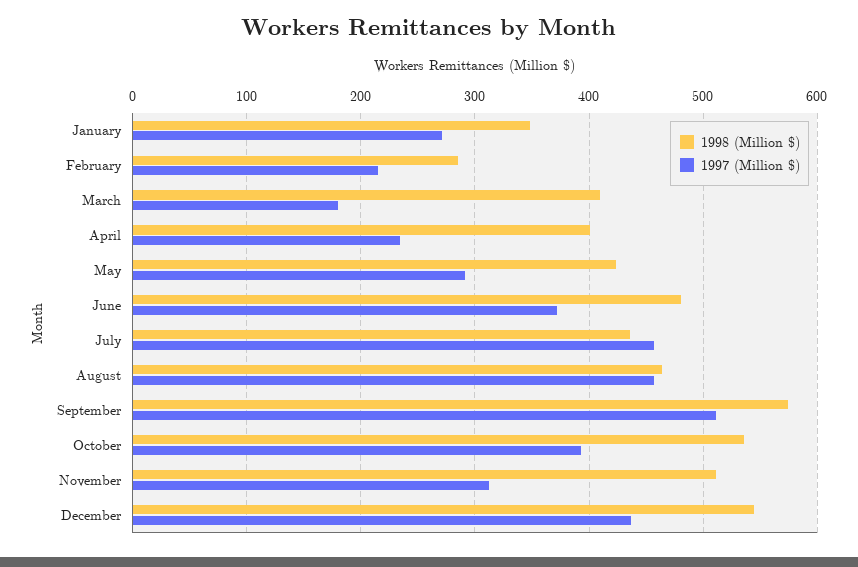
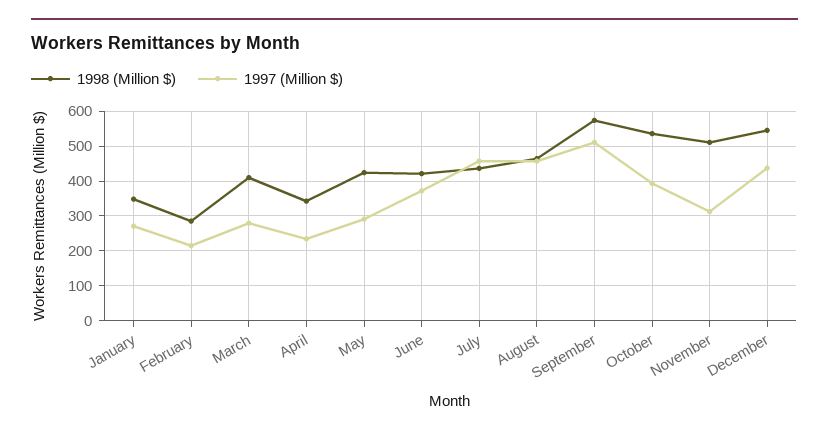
1997 (Million $), March: 180 -> 280
1998 (Million $), April: 400 -> 340
1998 (Million $), June: 480 -> 420

